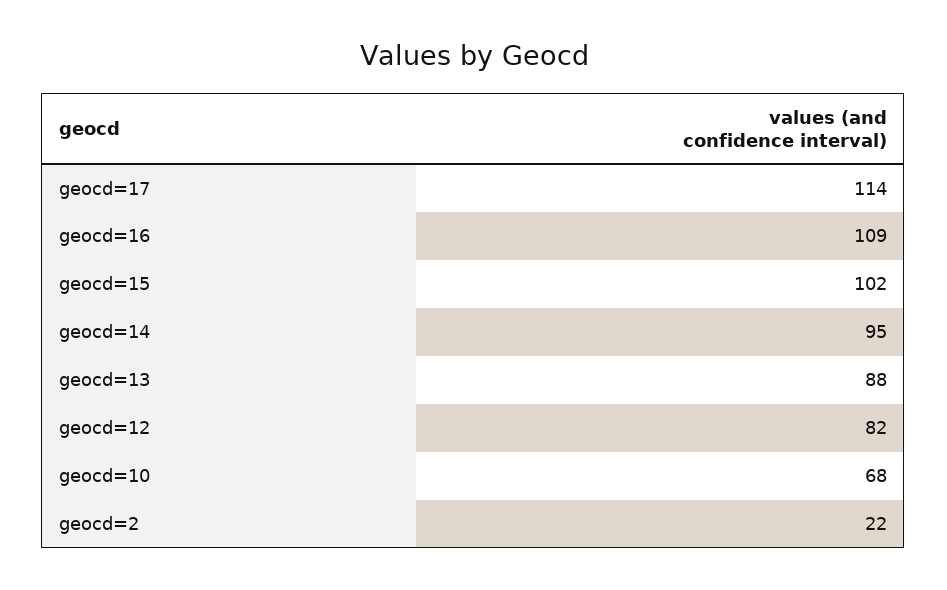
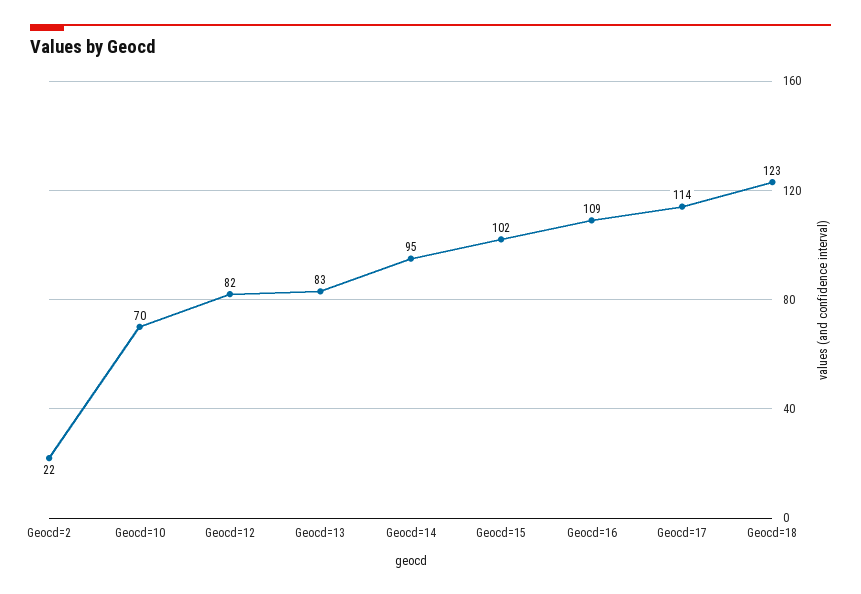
geocd=13: 88 -> 83
geocd=10: 68 -> 70
Geocd=18: none -> 123

